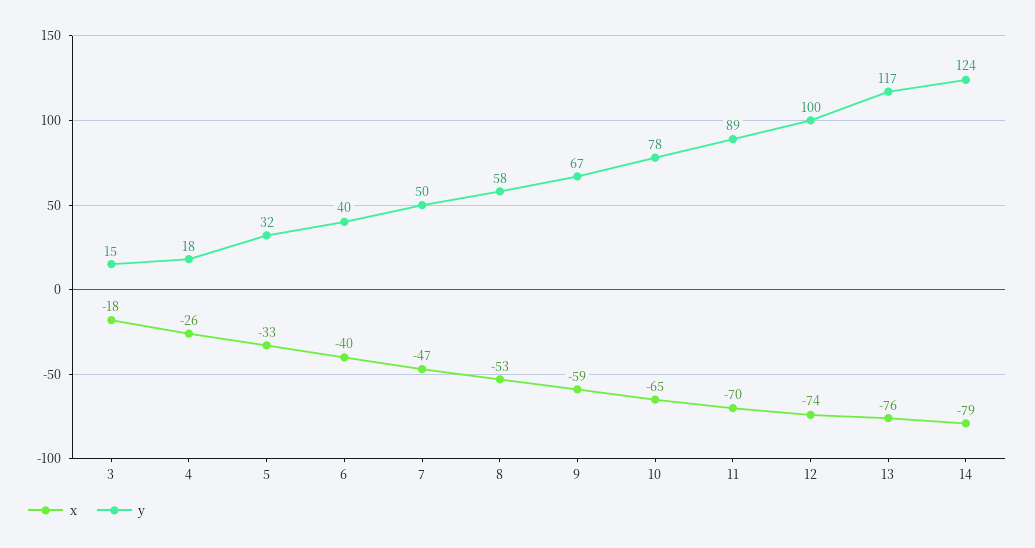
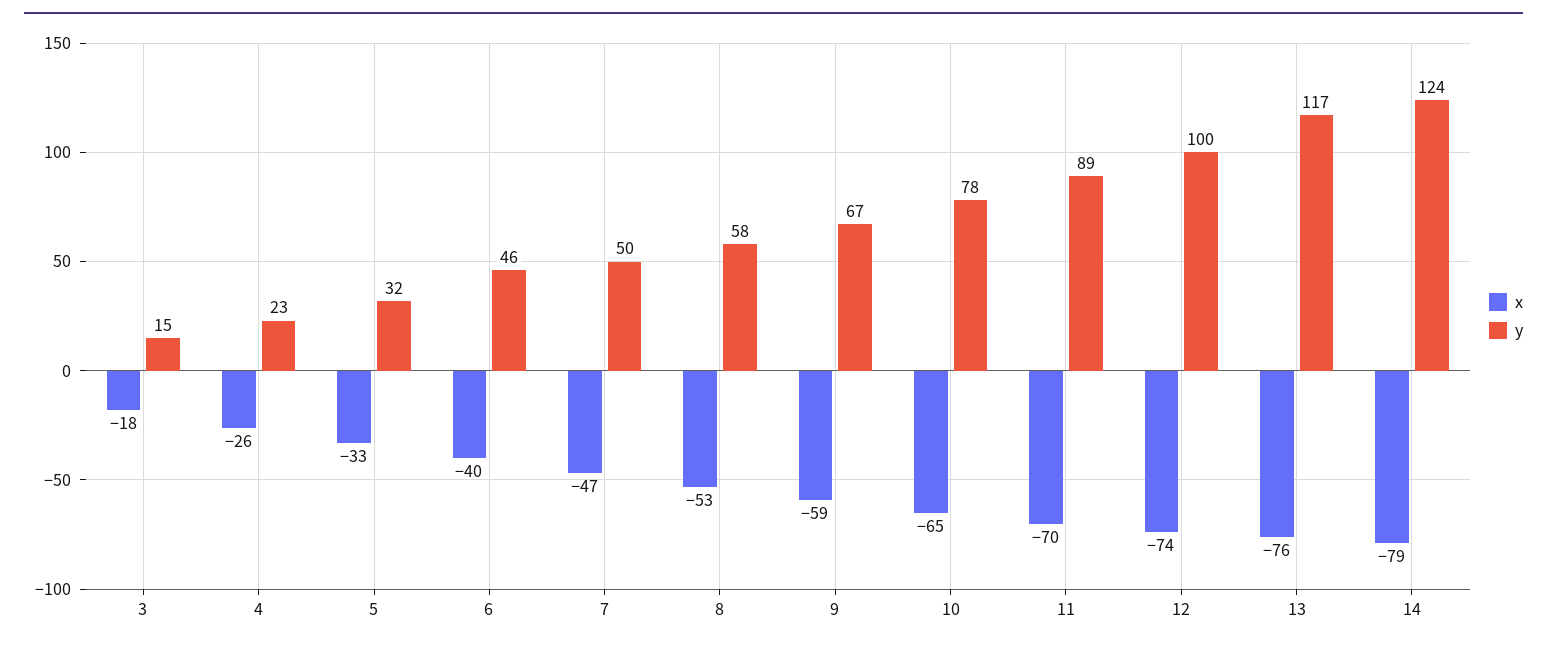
y, 4: 18 -> 23
y, 6: 40 -> 46

